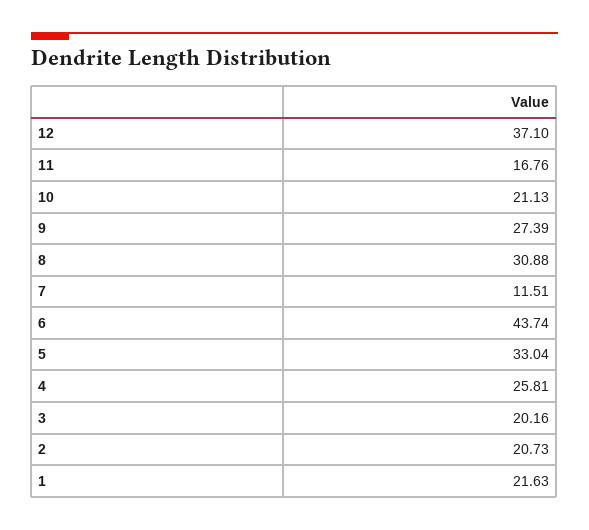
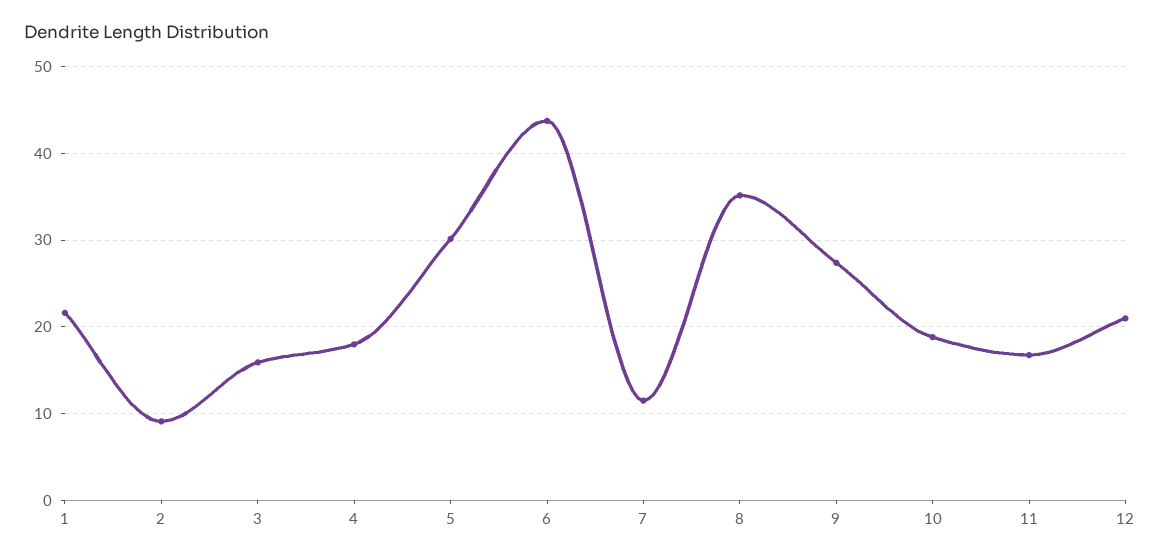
12: 37.1 -> 21
10: 21.13 -> 19
8: 30.88 -> 35
5: 33.04 -> 30
4: 25.81 -> 18
3: 20.16 -> 16
2: 20.73 -> 9

